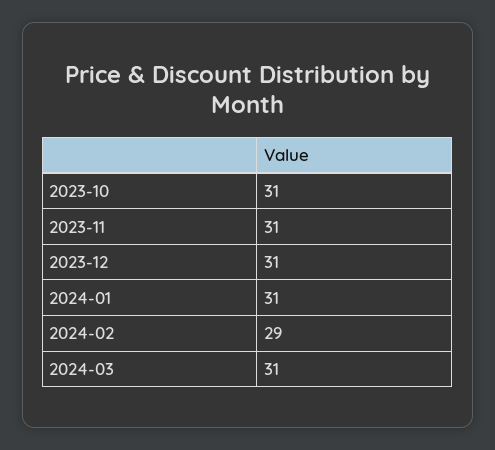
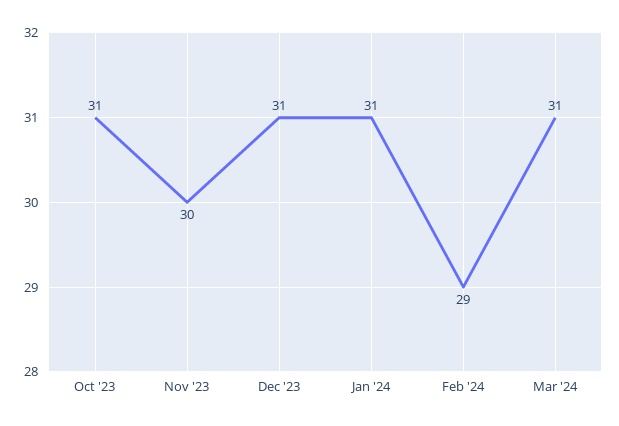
2023-11: 31 -> 30

